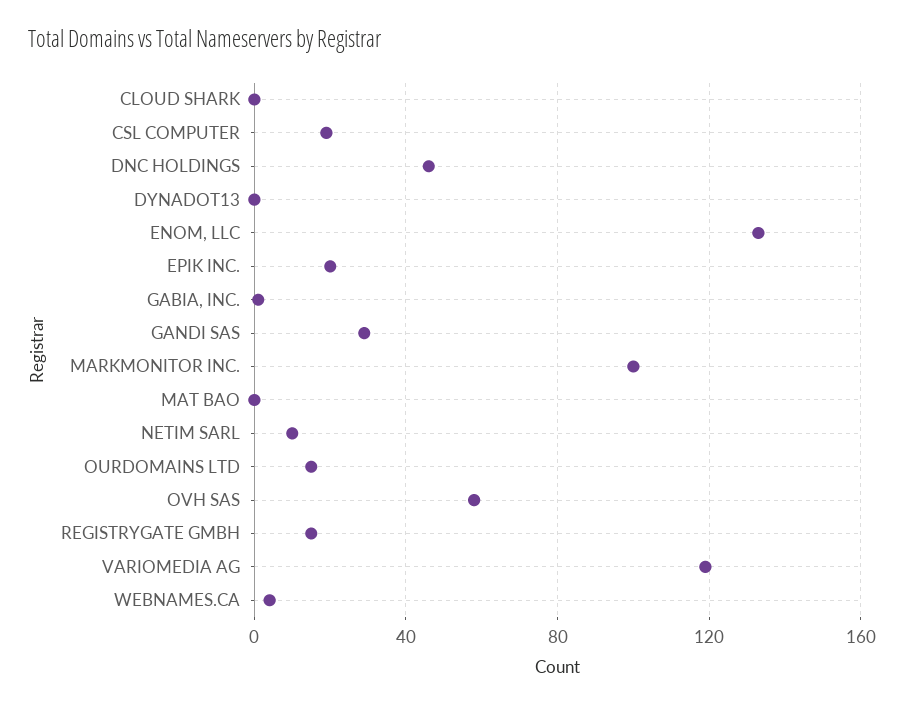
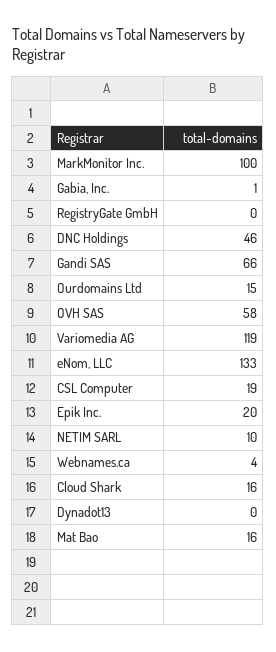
CLOUD SHARK: 0 -> 16
GANDI SAS: 30 -> 66
MAT BAO: 0 -> 16
REGISTRYGATE GMBH: 15 -> 0

